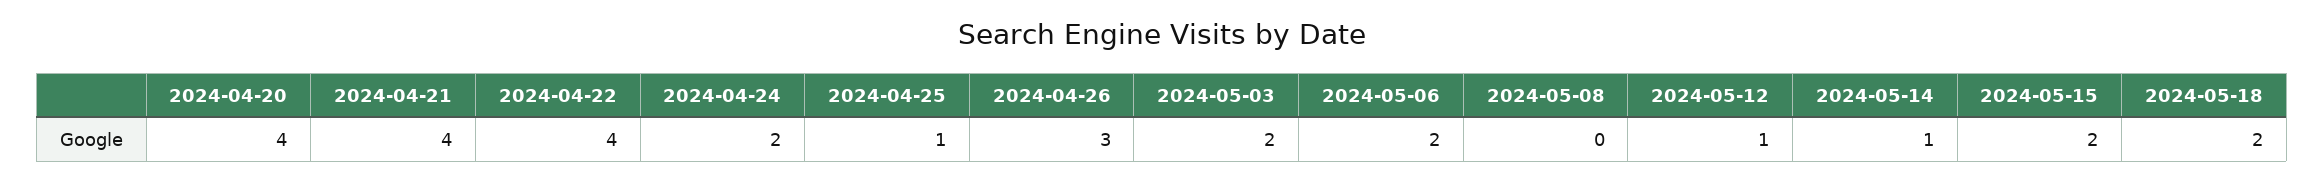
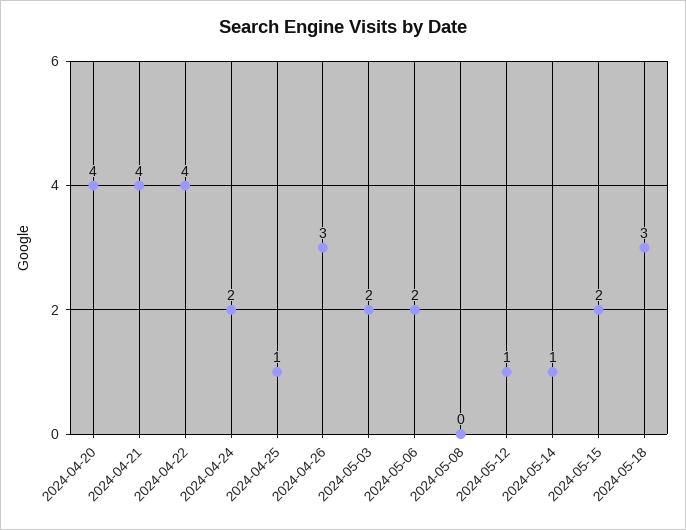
2024-05-18: 2 -> 3

